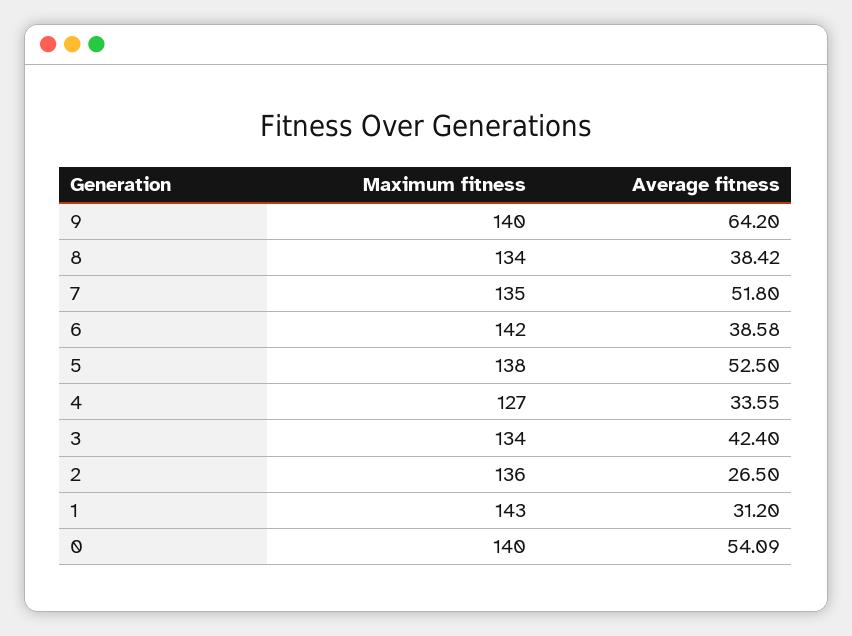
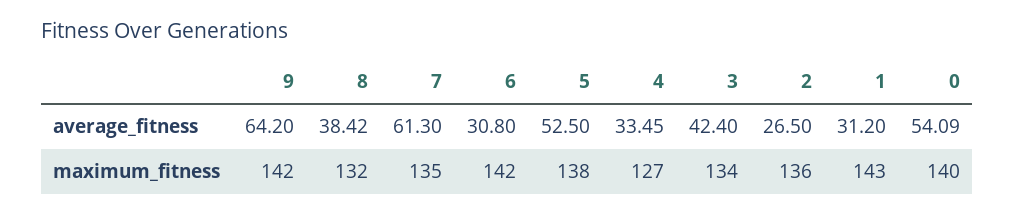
Maximum fitness, 9: 140 -> 142
Maximum fitness, 8: 134 -> 132
Average fitness, 7: 51.8 -> 61.3
Average fitness, 6: 38.58 -> 30.8
Average fitness, 4: 33.55 -> 33.45

